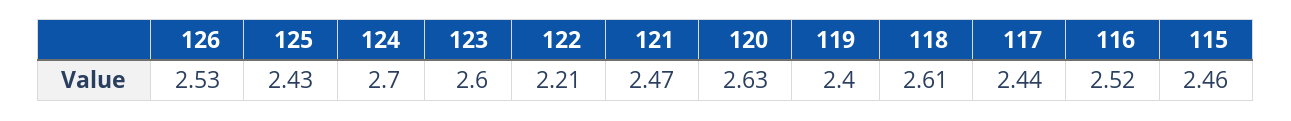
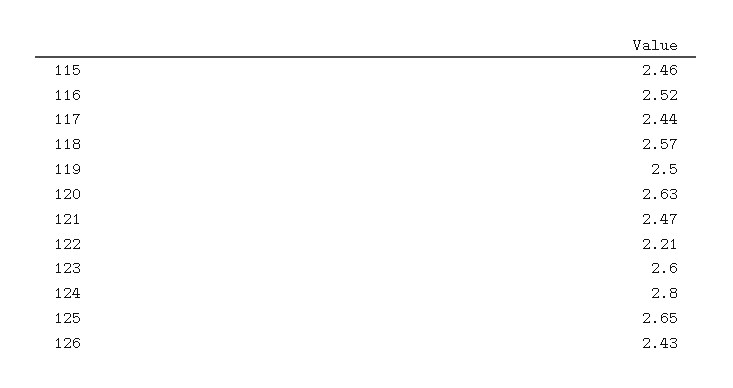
126: 2.53 -> 2.43
125: 2.43 -> 2.65
124: 2.7 -> 2.8
119: 2.4 -> 2.5
118: 2.61 -> 2.57

